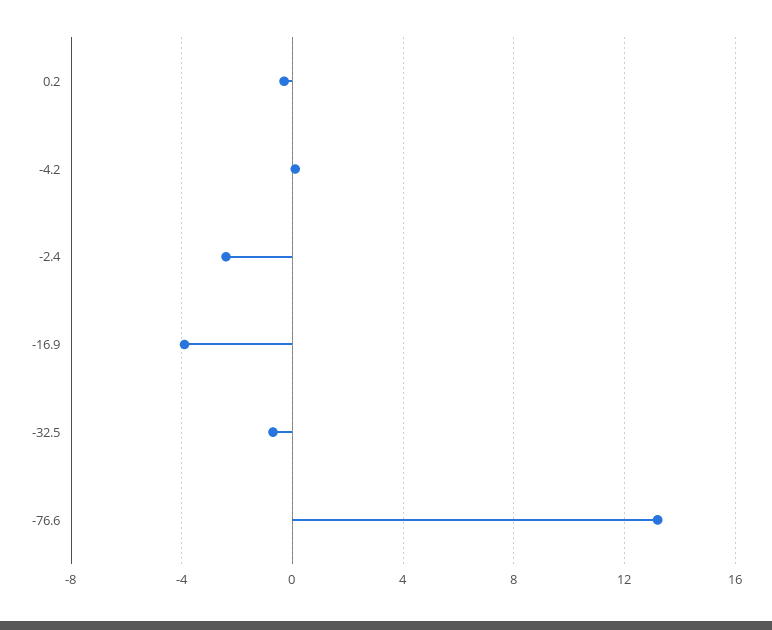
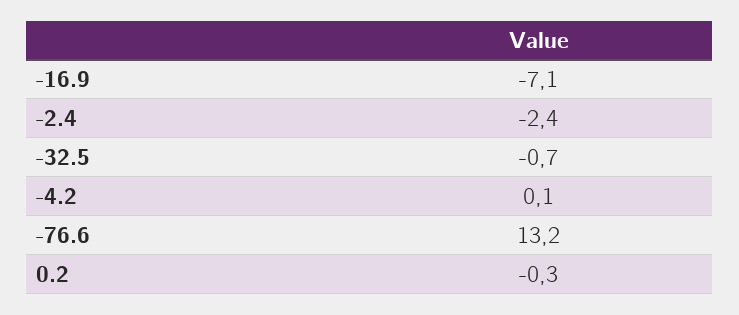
-16.9: -4 -> -7.1

